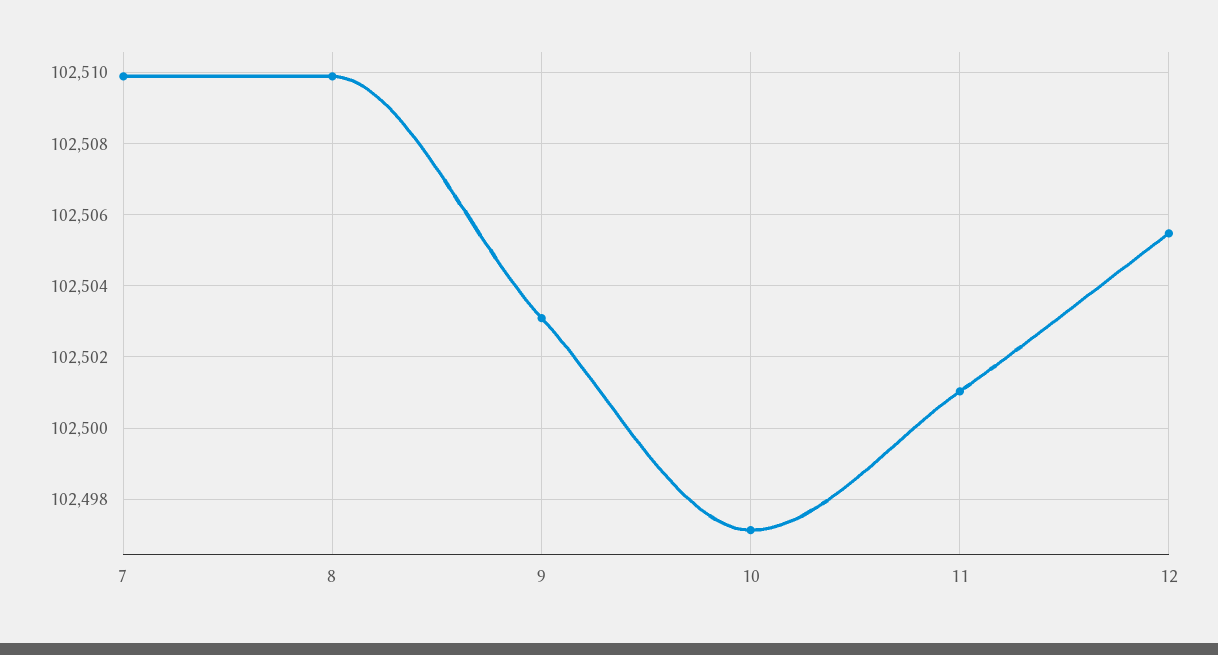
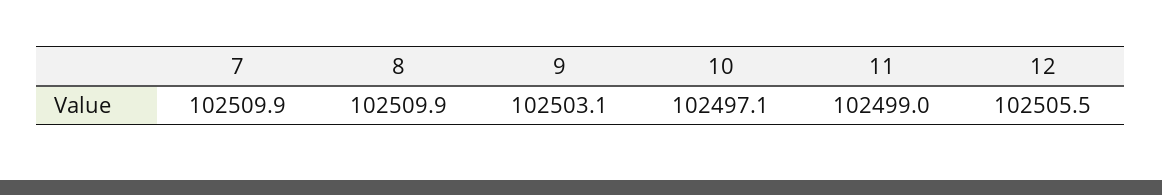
11: 102501 -> 102499

